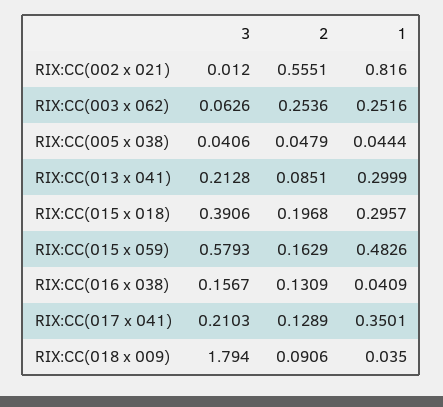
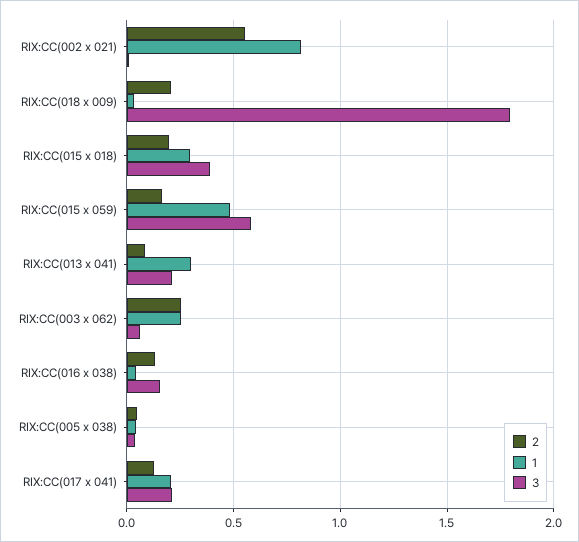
1, RIX:CC(017 x 041): 0.3501 -> 0.2
2, RIX:CC(018 x 009): 0.0906 -> 0.2

